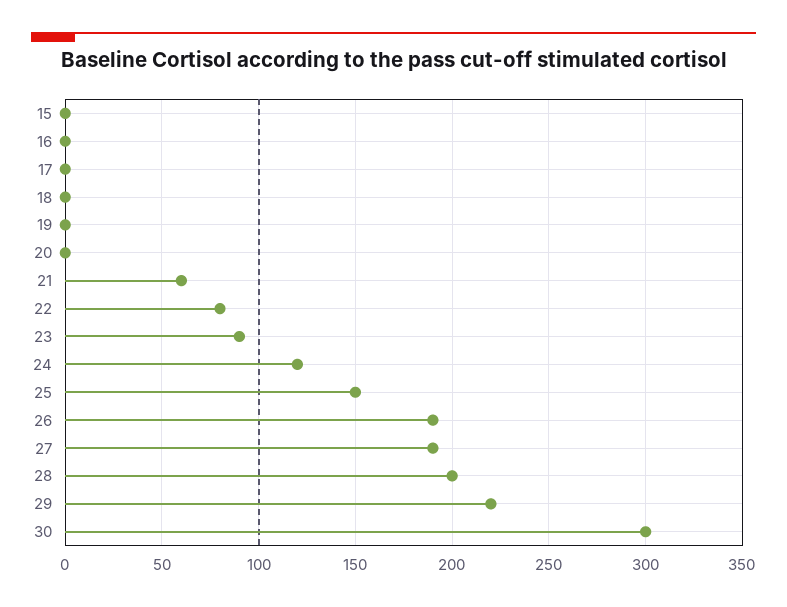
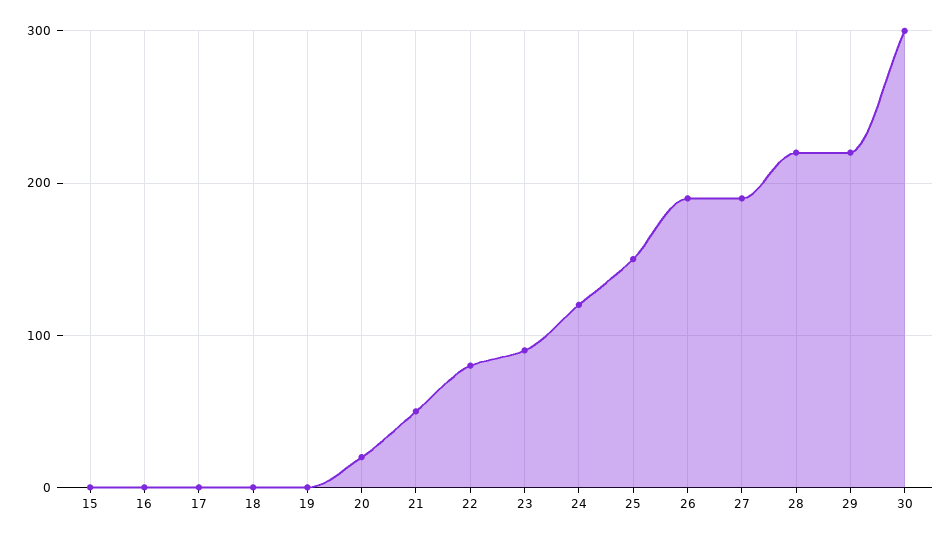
20: 0 -> 20
21: 60 -> 50
28: 200 -> 220

